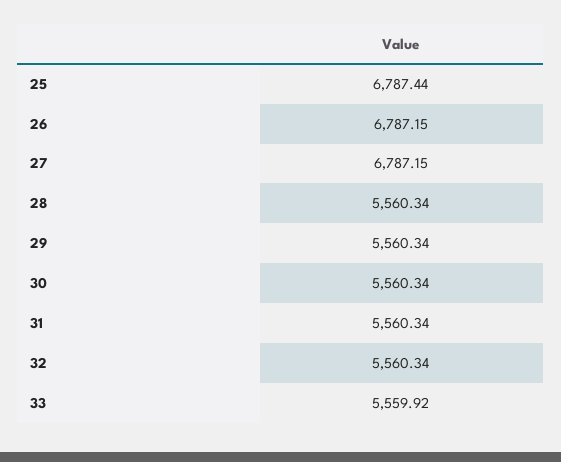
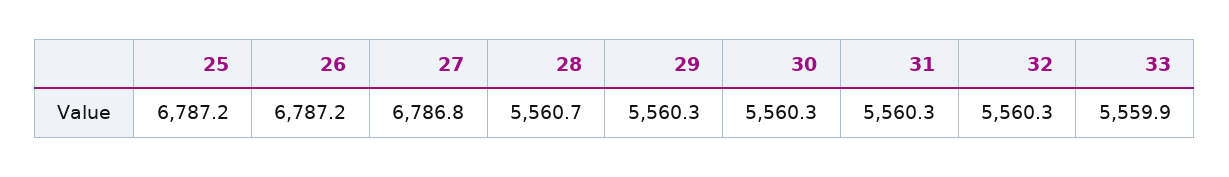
25: 6787.44 -> 6787.2
27: 6787.15 -> 6786.8
28: 5560.34 -> 5560.7

